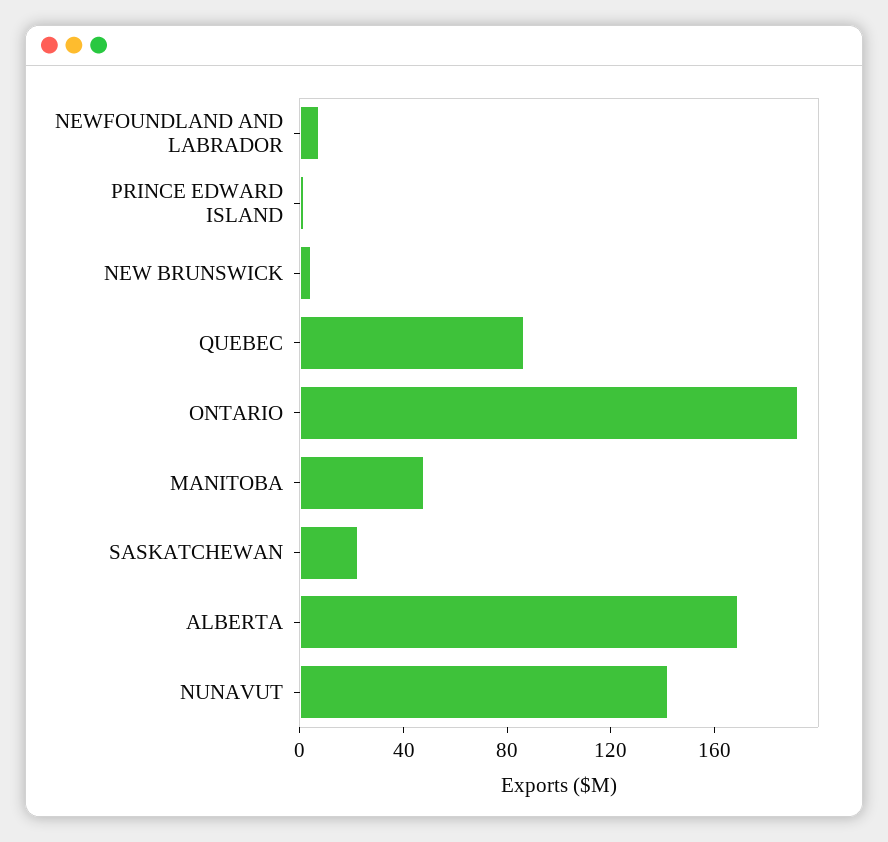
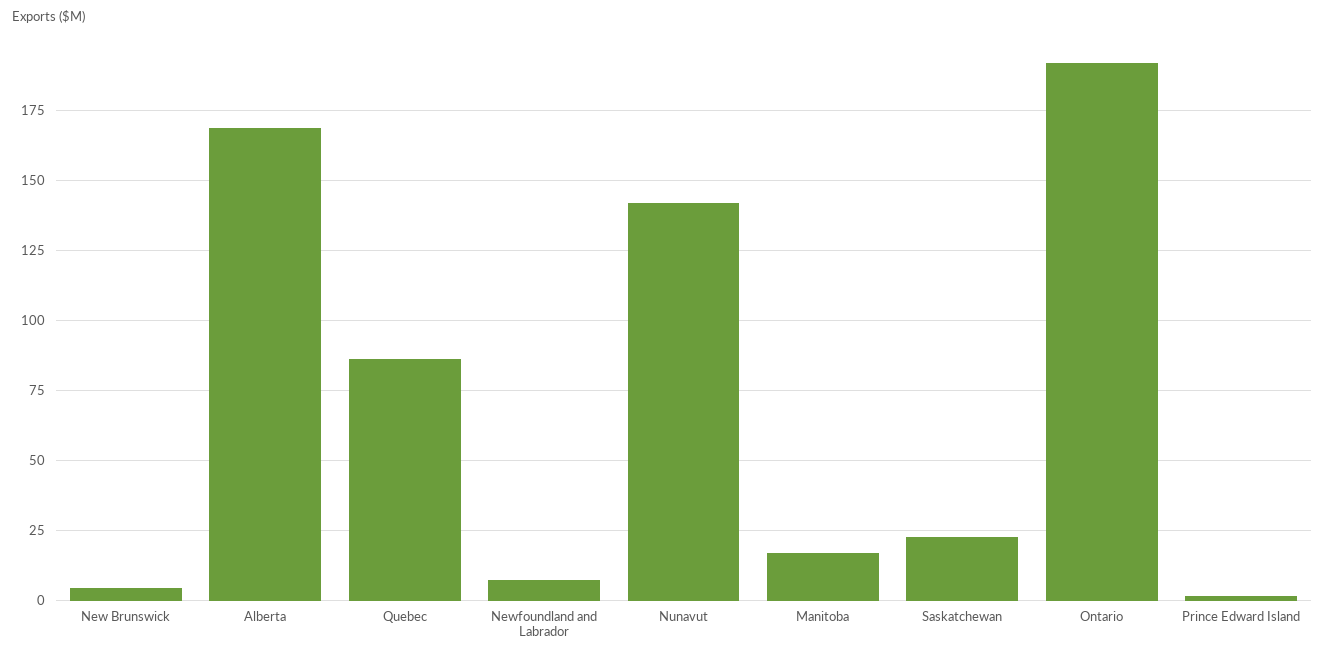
MANITOBA: 50 -> 17.5

